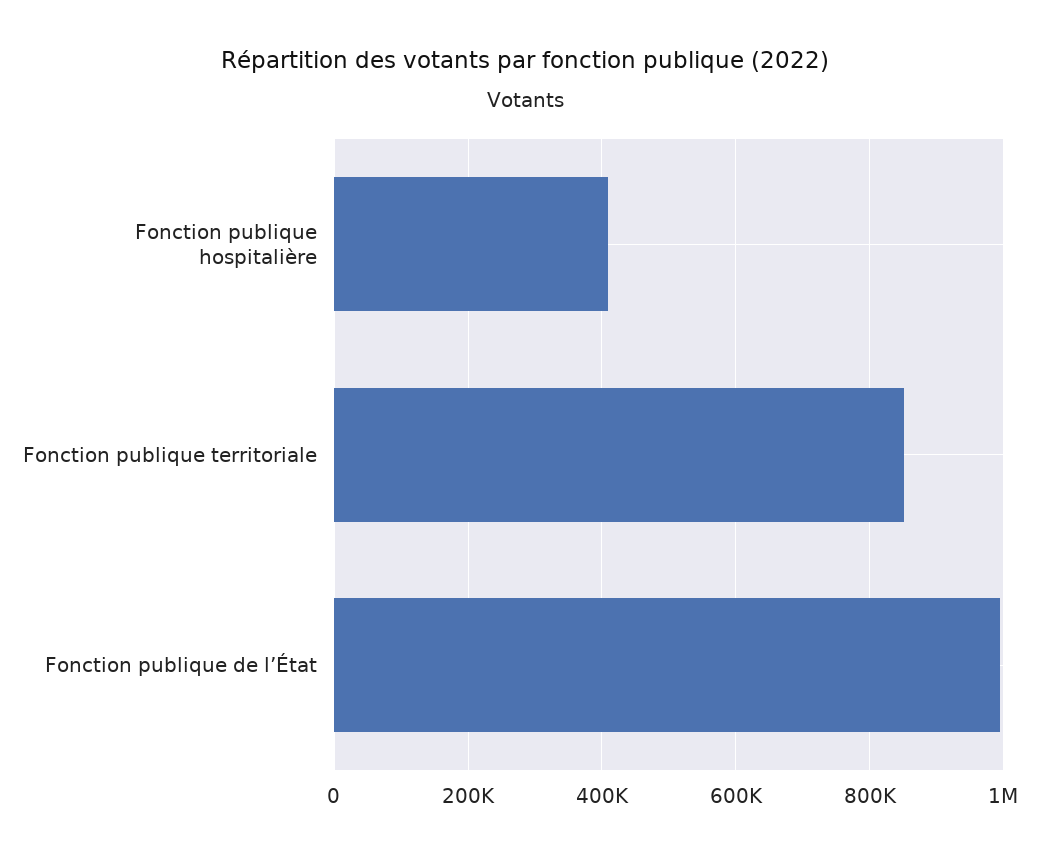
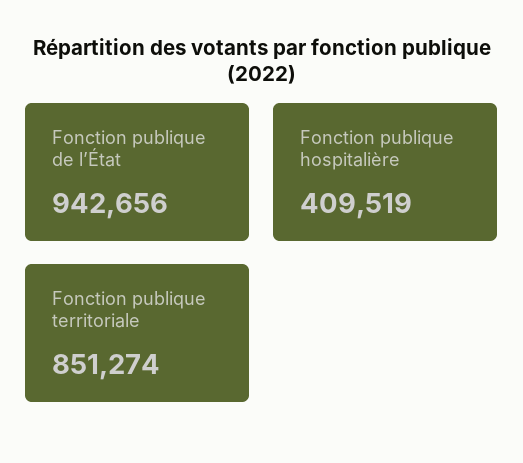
Fonction publique de l’État: 1000000 -> 942656

